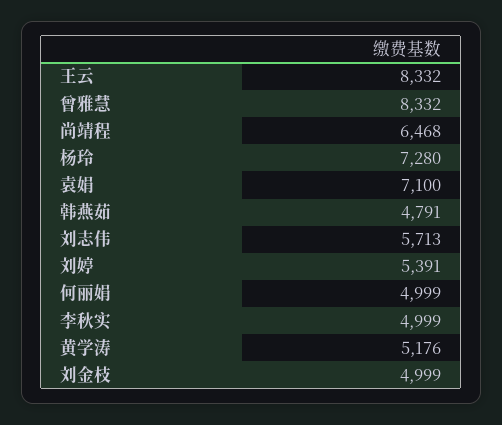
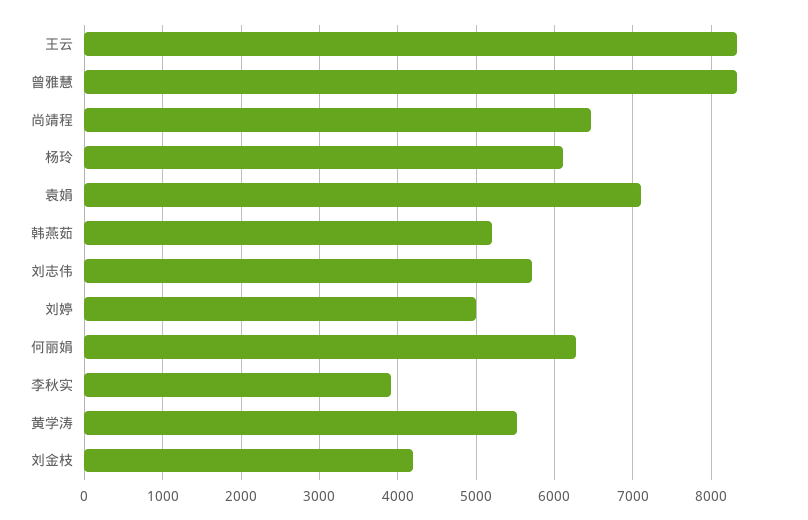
杨玲: 7280 -> 6100
韩燕茹: 4791 -> 5200
刘婷: 5391 -> 5000
何丽娟: 4999 -> 6300
李秋实: 4999 -> 3900
黄学涛: 5176 -> 5500
刘金枝: 4999 -> 4200

